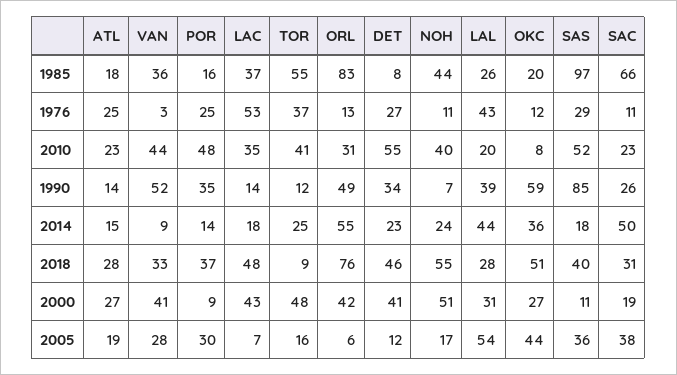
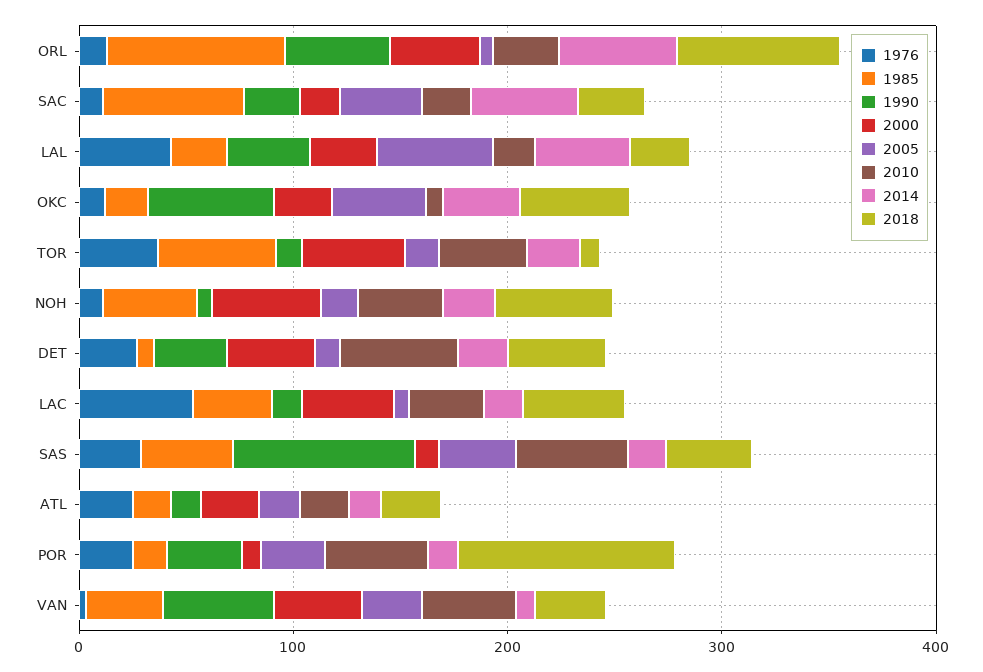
1985, SAS: 97 -> 40
2018, POR: 37 -> 100

